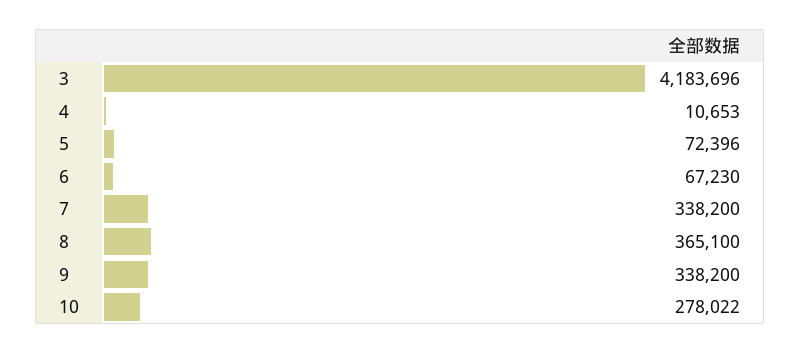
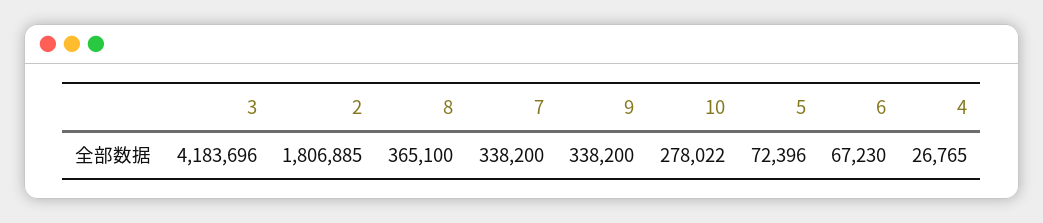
4: 10653 -> 26765
2: none -> 1806885

